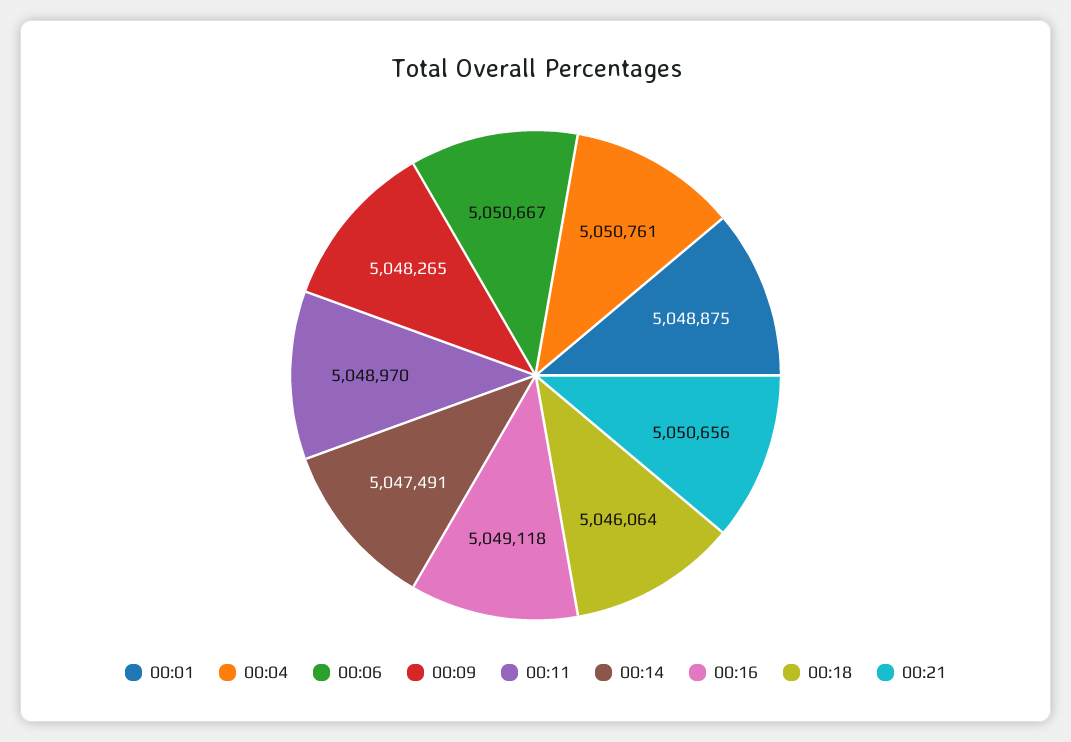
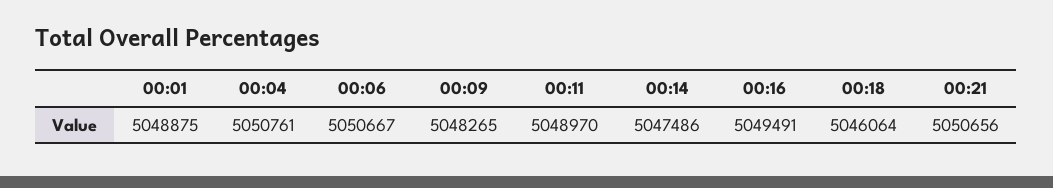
00:14: 5047491 -> 5047486
00:16: 5049118 -> 5049491

